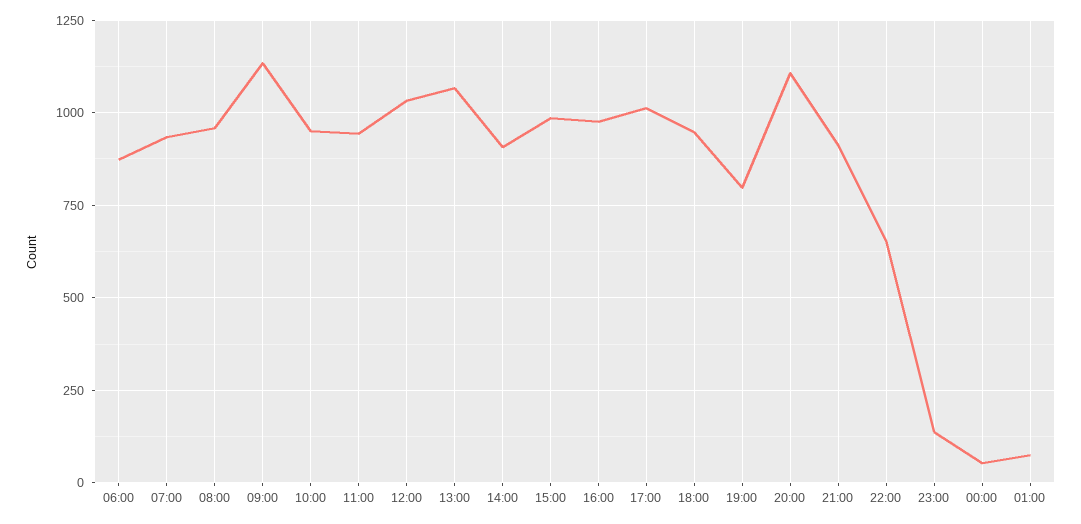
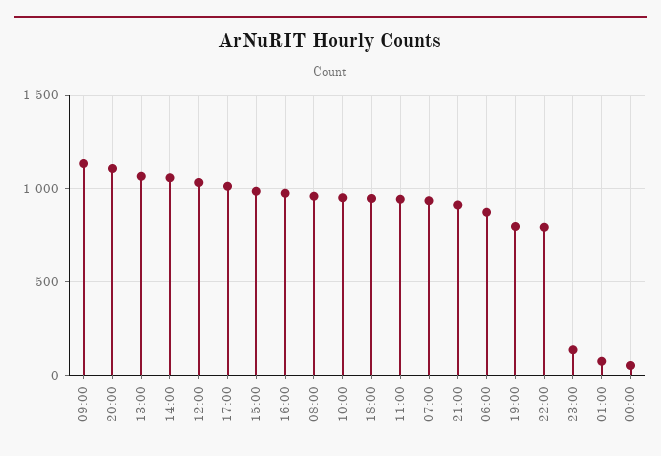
14:00: 900 -> 1050
22:00: 650 -> 800

